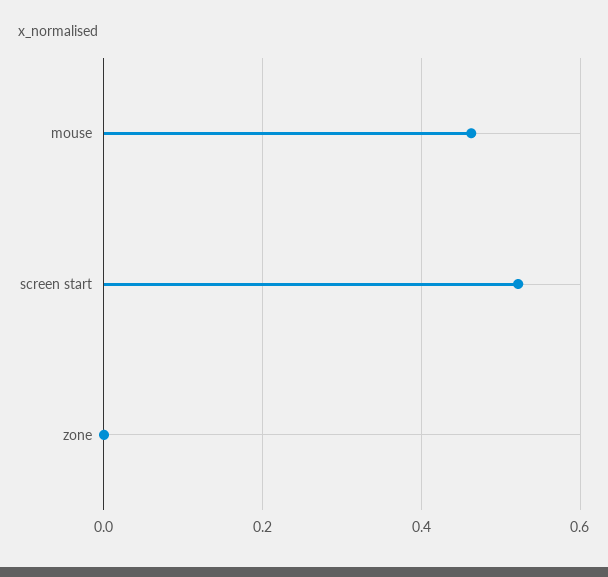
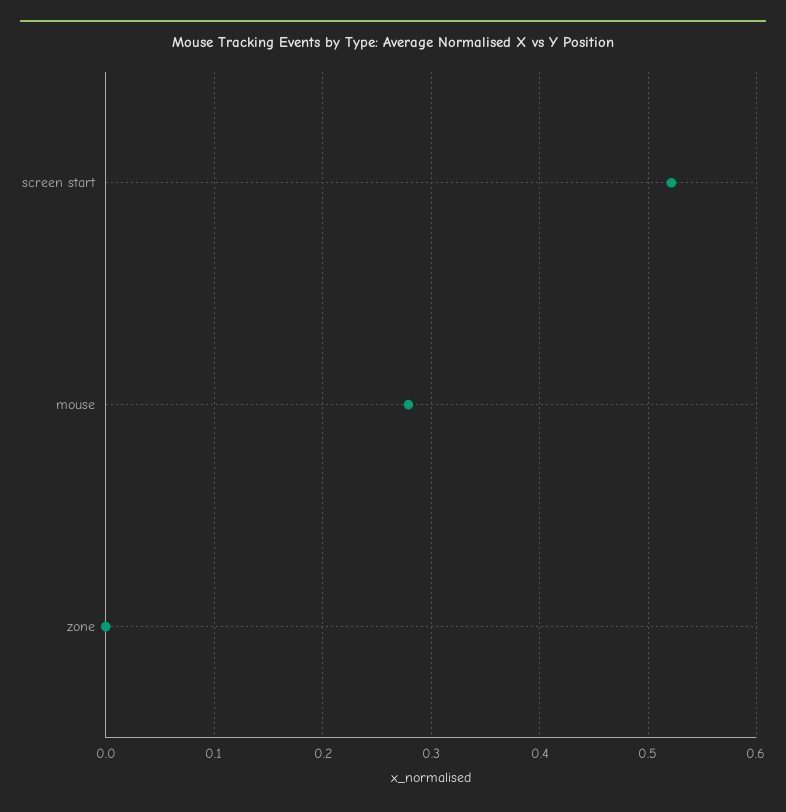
mouse: 0.46 -> 0.28

